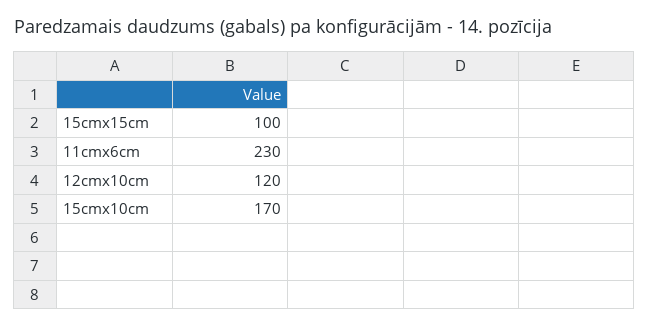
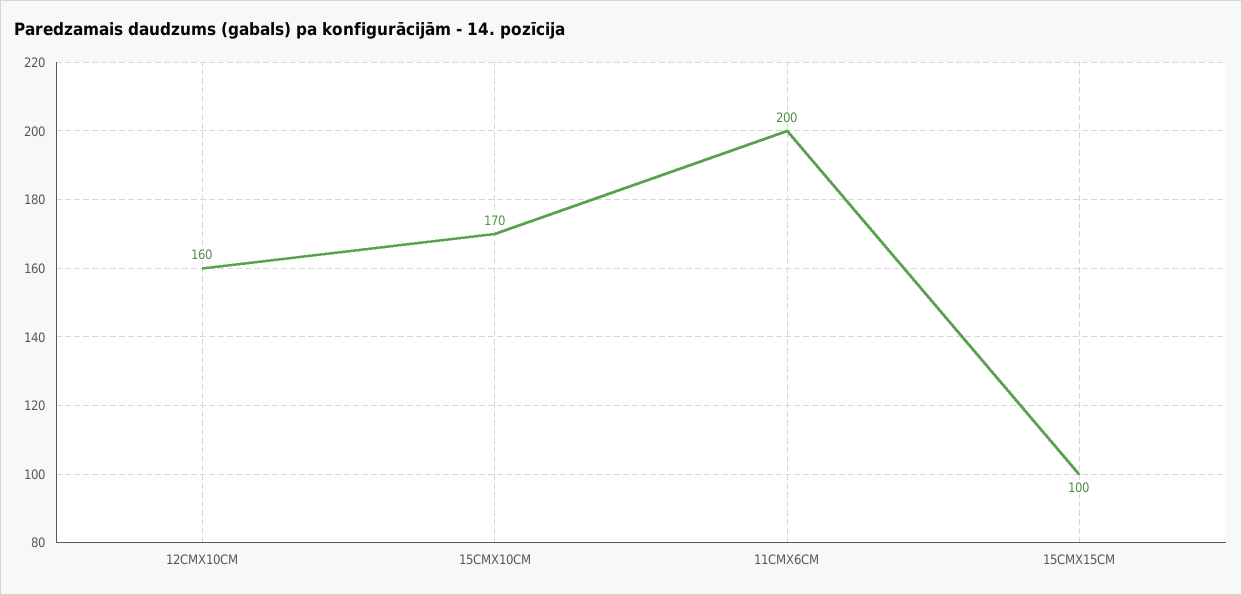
11cmx6cm: 230 -> 200
12cmx10cm: 120 -> 160

